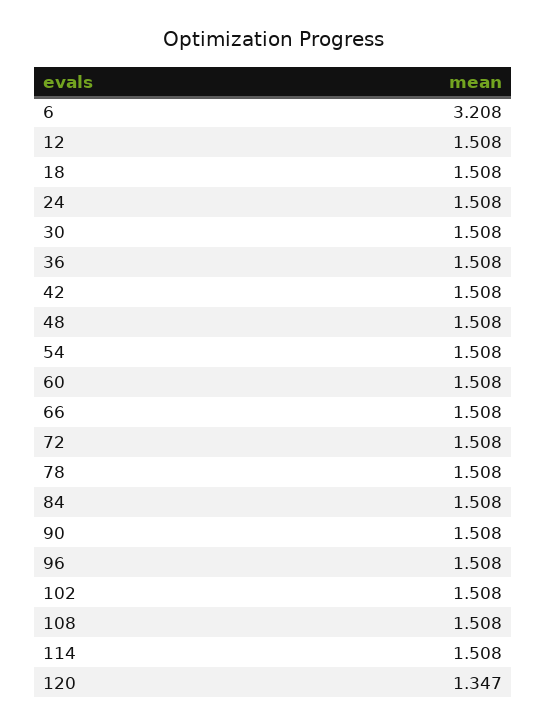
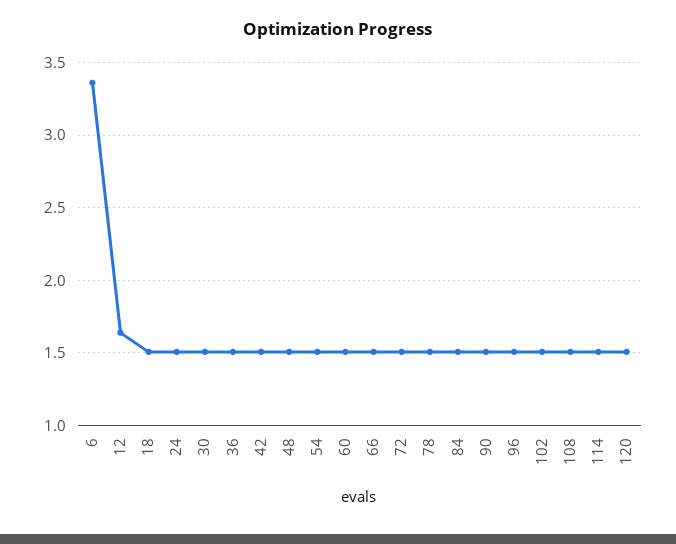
6: 3.208 -> 3.35
12: 1.508 -> 1.65
120: 1.347 -> 1.5

